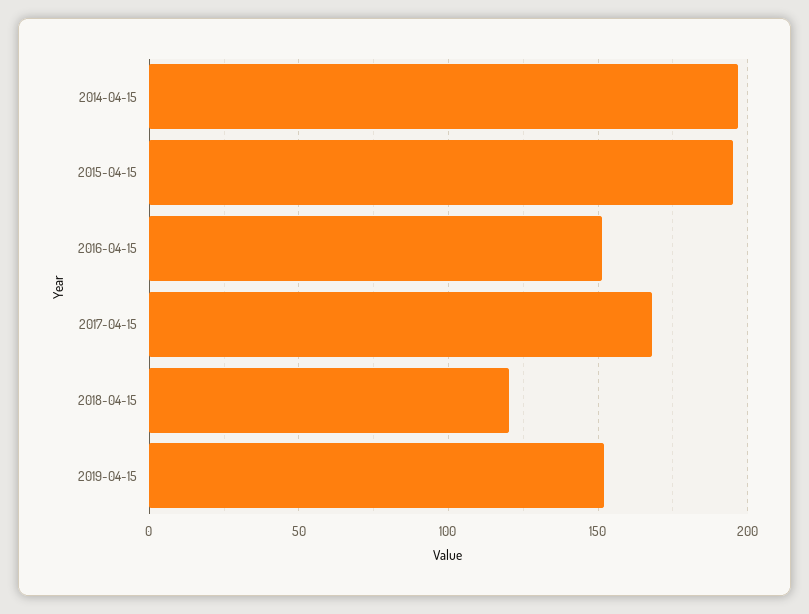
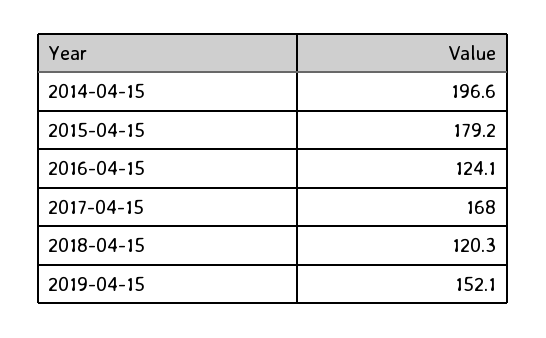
2015-04-15: 195 -> 179.2
2016-04-15: 150 -> 124.1

